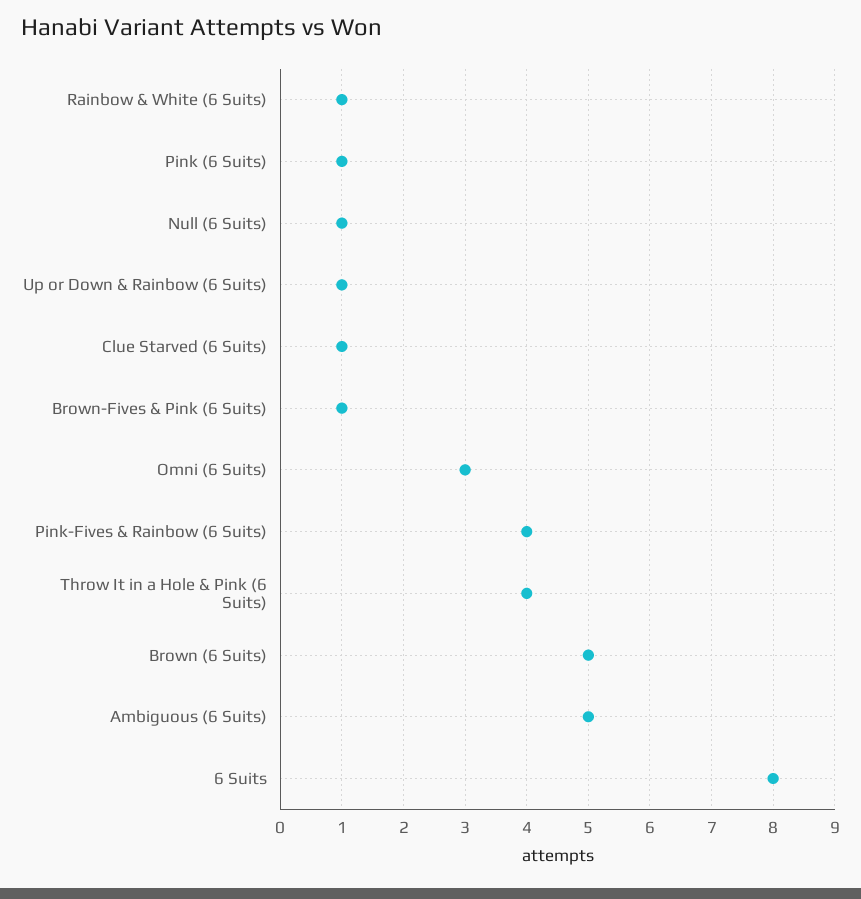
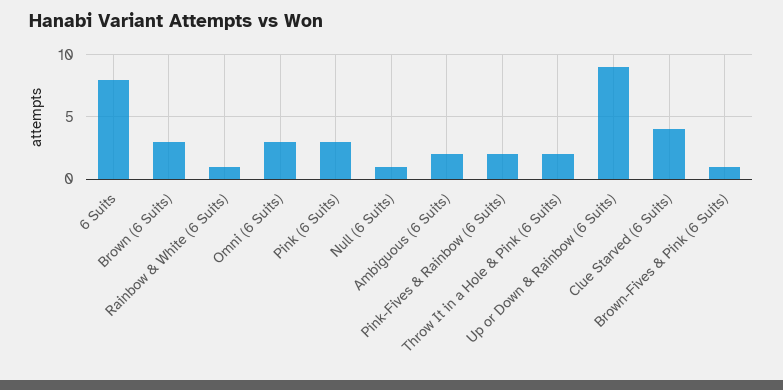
Pink (6 Suits): 1 -> 3
Up or Down & Rainbow (6 Suits): 1 -> 9
Clue Starved (6 Suits): 1 -> 4
Pink-Fives & Rainbow (6 Suits): 4 -> 2
Throw It in a Hole & Pink (6 Suits): 4 -> 2
Brown (6 Suits): 5 -> 3
Ambiguous (6 Suits): 5 -> 2

